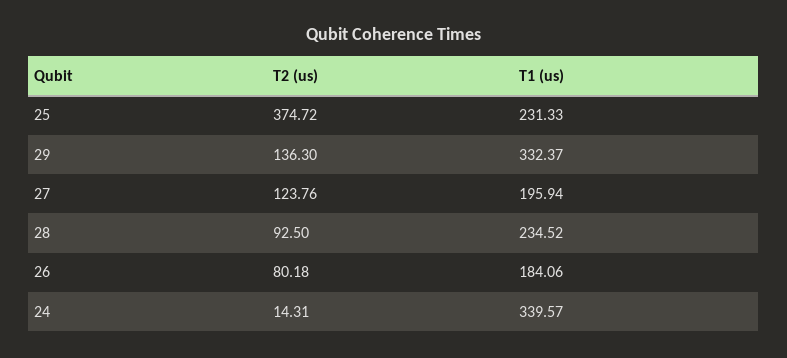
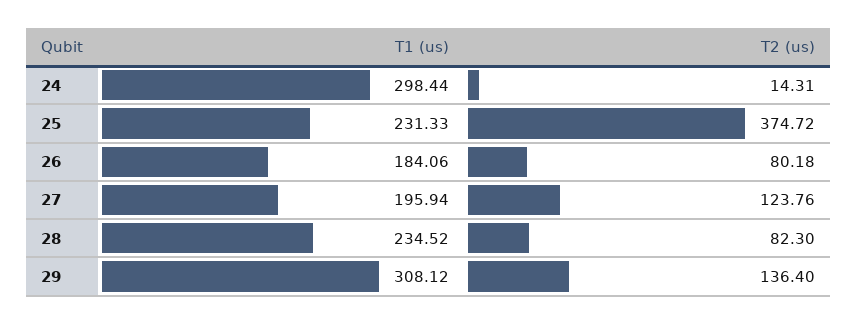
T2 (us), 29: 136.3 -> 136.4
T1 (us), 29: 332.37 -> 308.12
T2 (us), 28: 92.5 -> 82.3
T1 (us), 24: 339.57 -> 298.44

